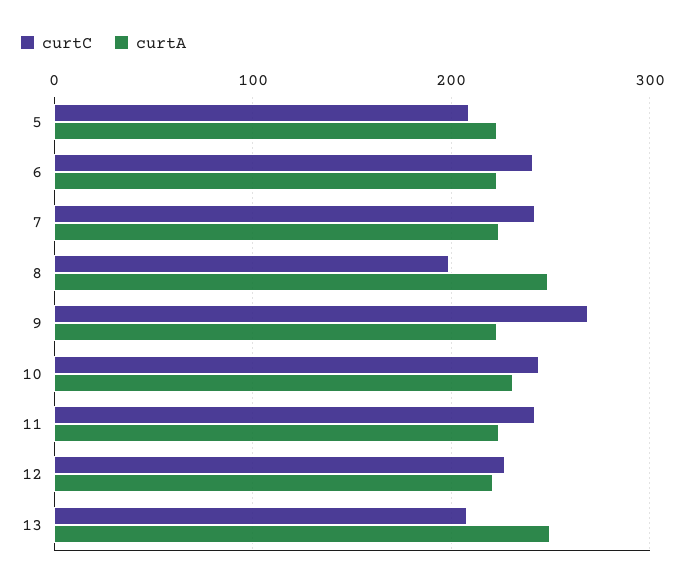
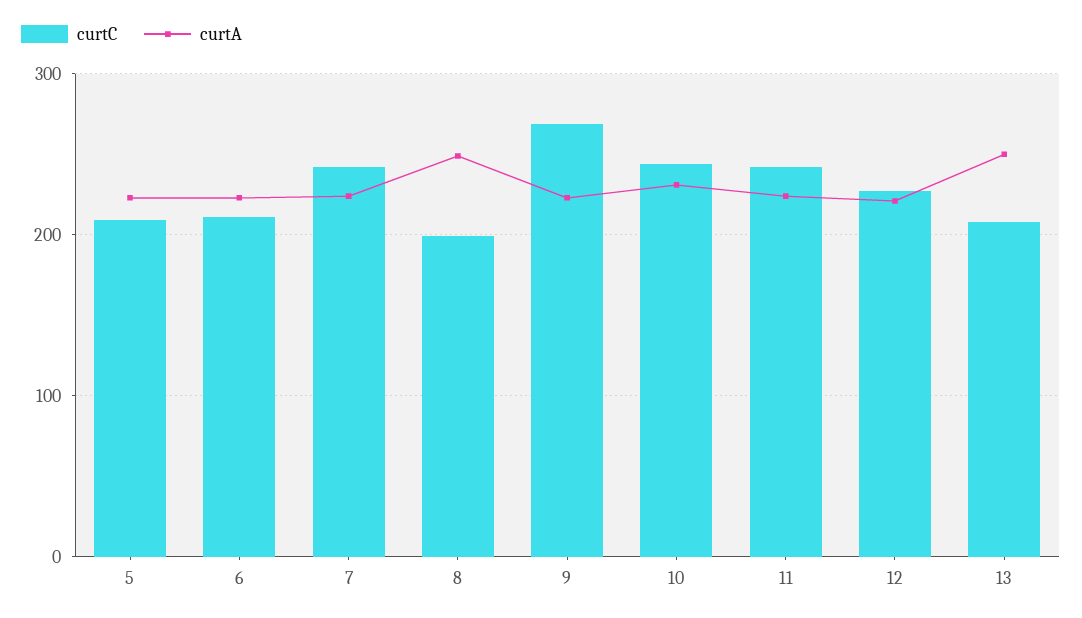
curtC, 6: 240 -> 210

